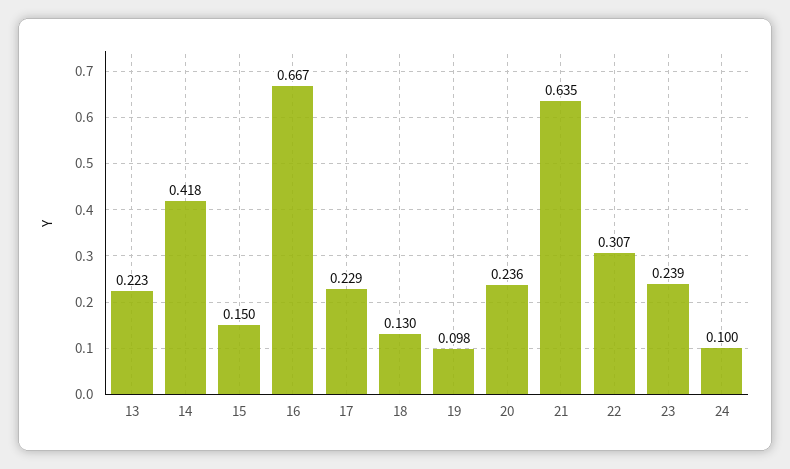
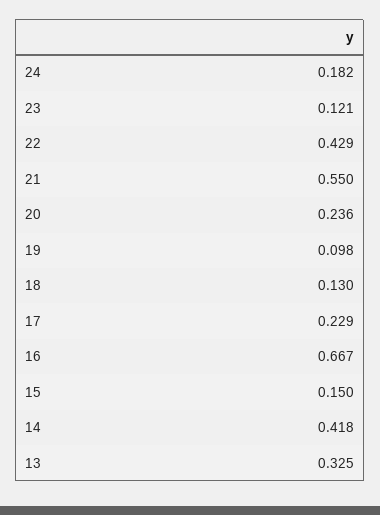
13: 0.223 -> 0.325
21: 0.635 -> 0.55
22: 0.307 -> 0.429
23: 0.239 -> 0.121
24: 0.1 -> 0.182

